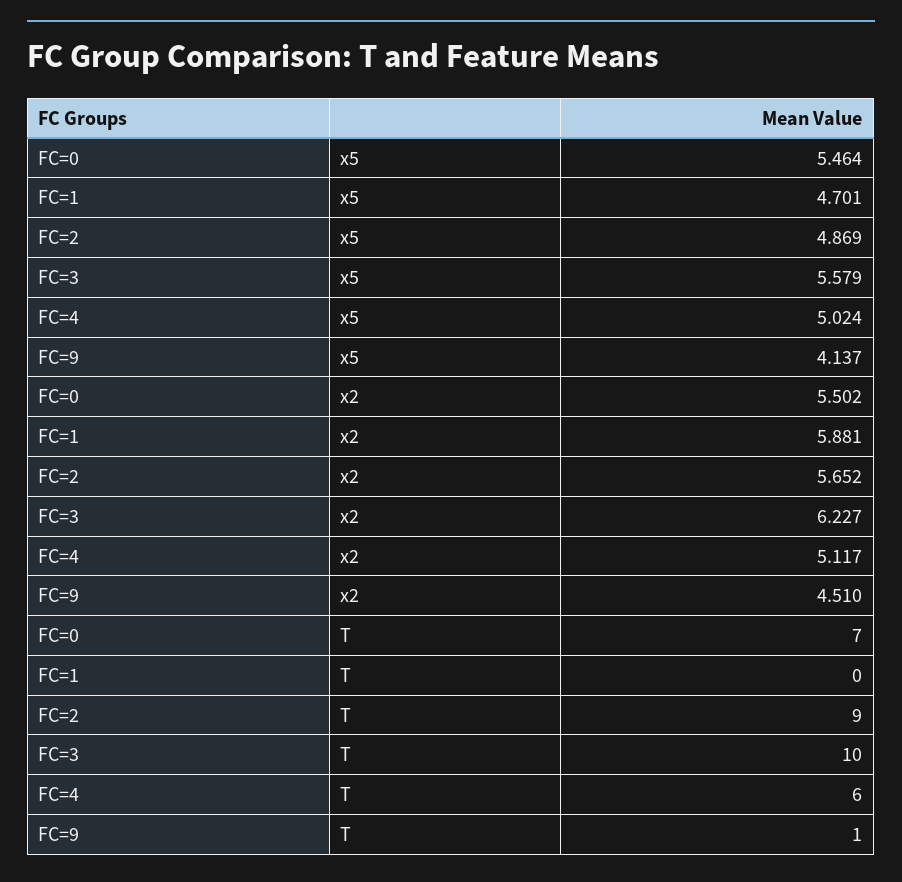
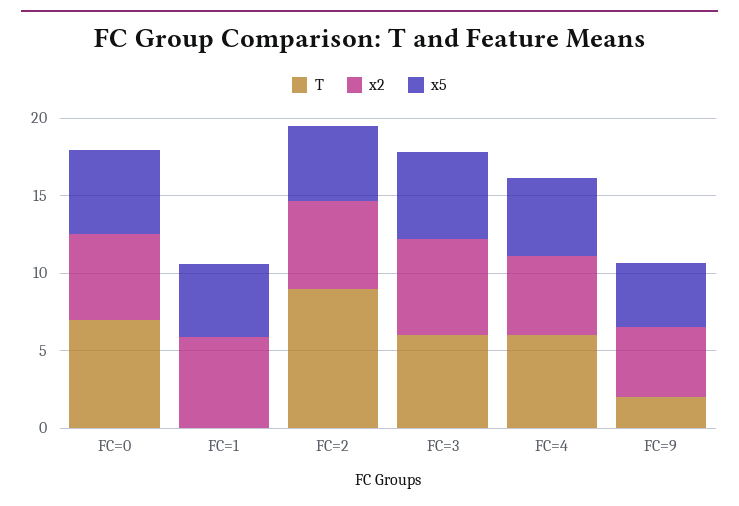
T, FC=3: 10 -> 6
T, FC=9: 1 -> 2

